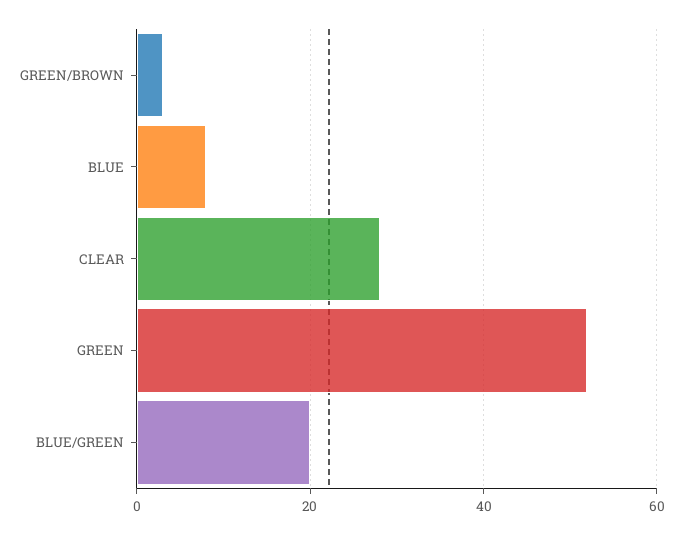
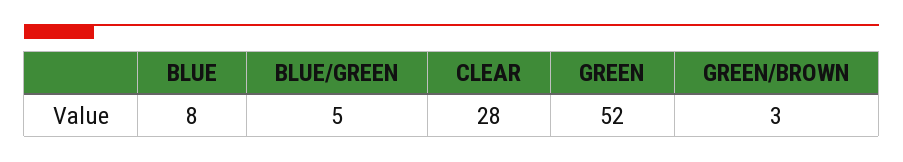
BLUE/GREEN: 20 -> 5

